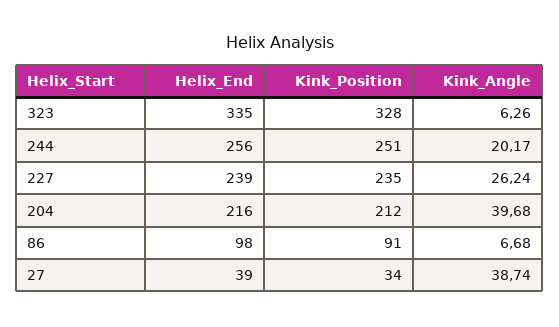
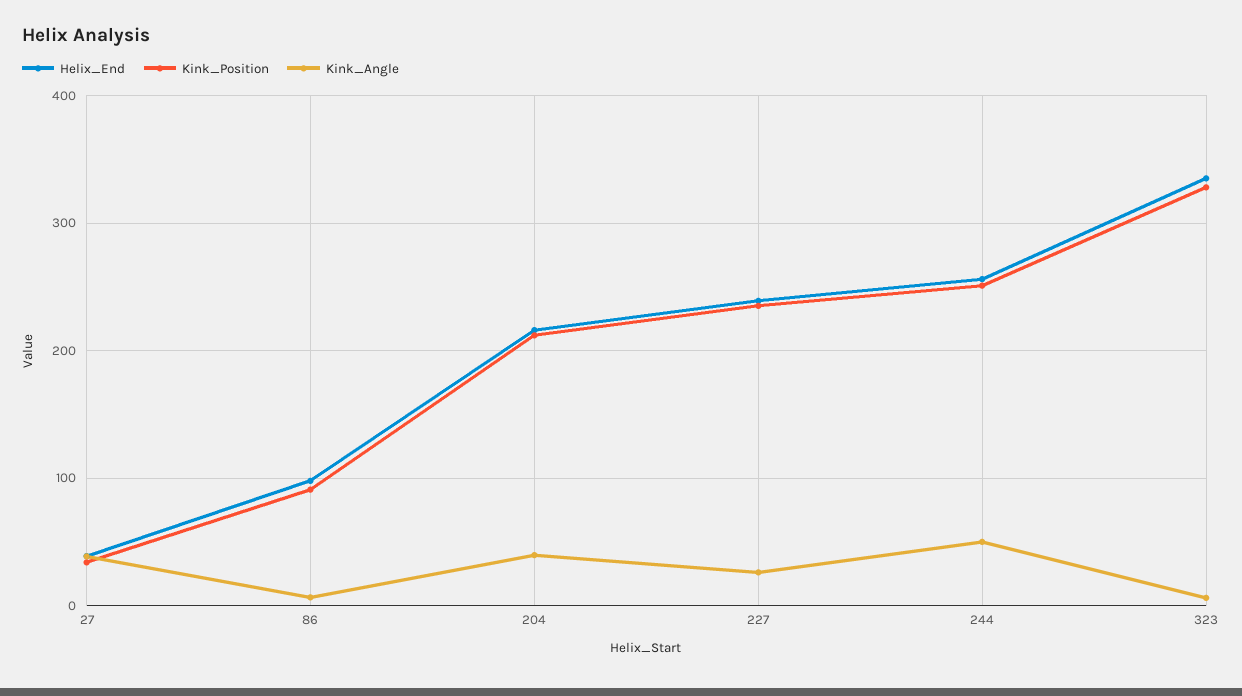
Kink_Angle, 244: 20.17 -> 50

